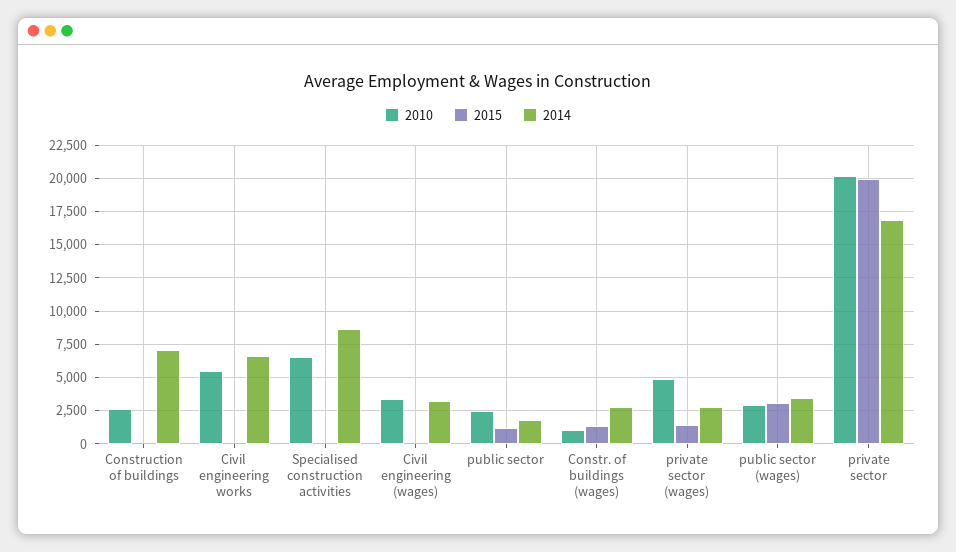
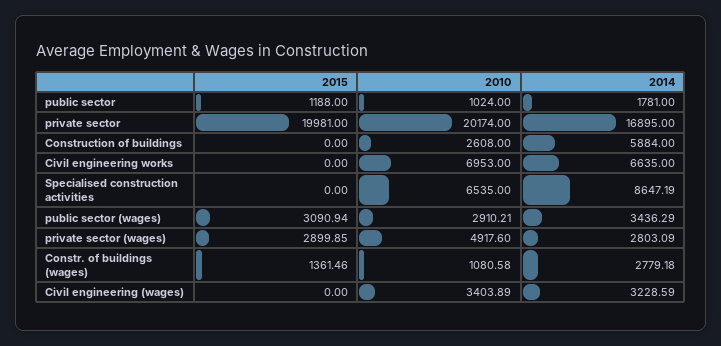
2014, Construction of buildings: 7000 -> 5884
2010, Civil engineering works: 5500 -> 6953
2010, public sector: 2500 -> 1024
2015, private sector (wages): 1500 -> 2899.85

